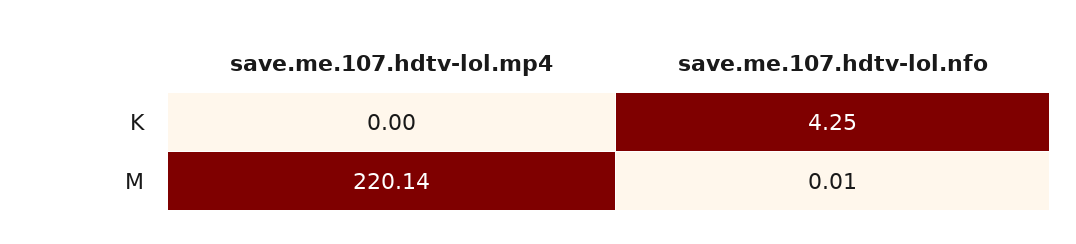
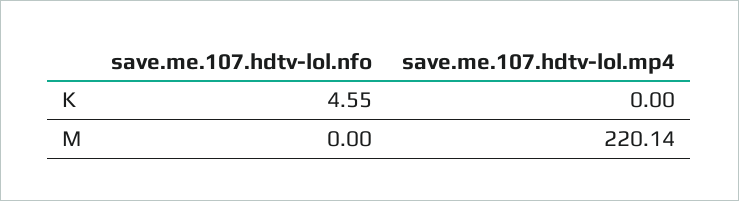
save.me.107.hdtv-lol.nfo, K: 4.25 -> 4.55
save.me.107.hdtv-lol.nfo, M: 0.01 -> 0

